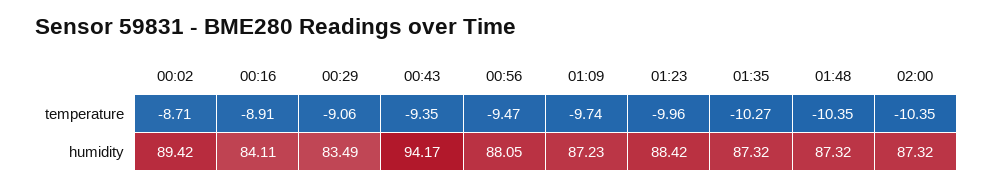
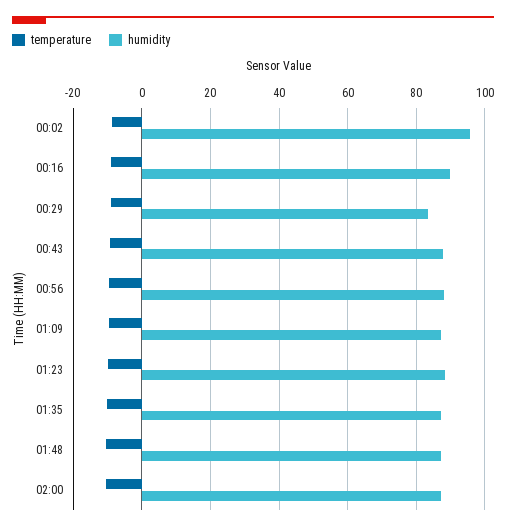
humidity, 00:02: 89.42 -> 96
humidity, 00:16: 84.11 -> 90
humidity, 00:43: 94.17 -> 88

